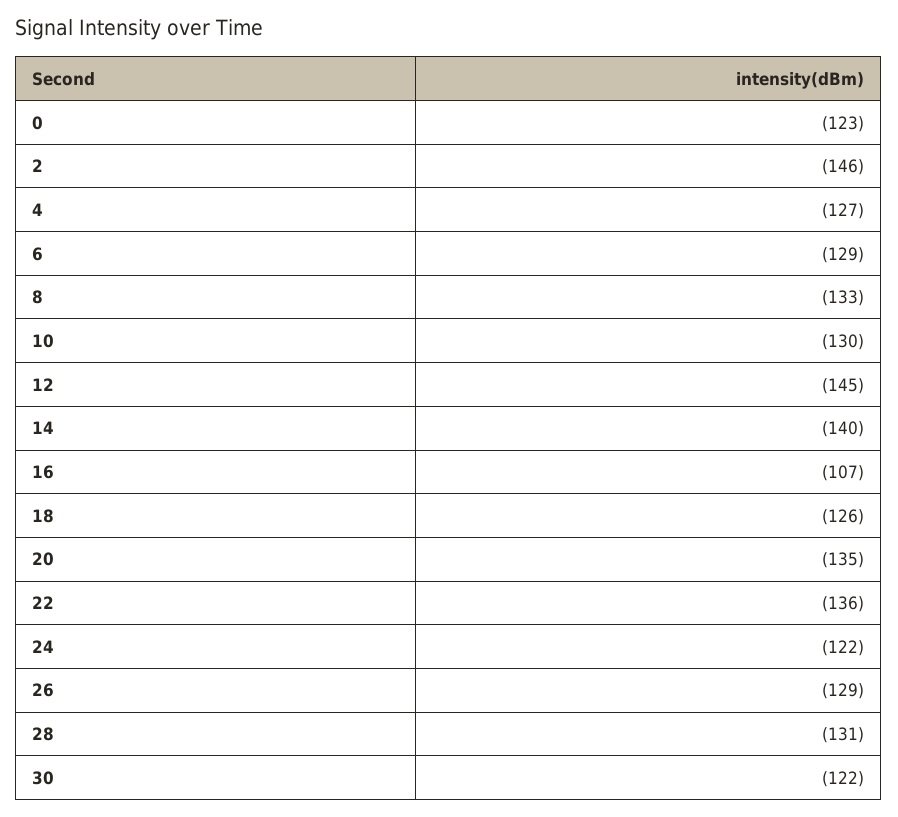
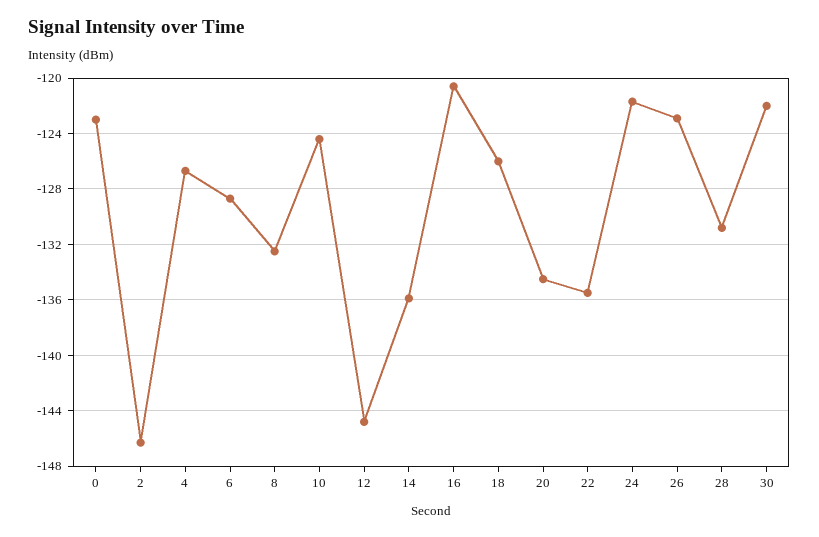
10: -130 -> -124.5
14: -140 -> -136
16: -107 -> -120.5
26: -129 -> -123

